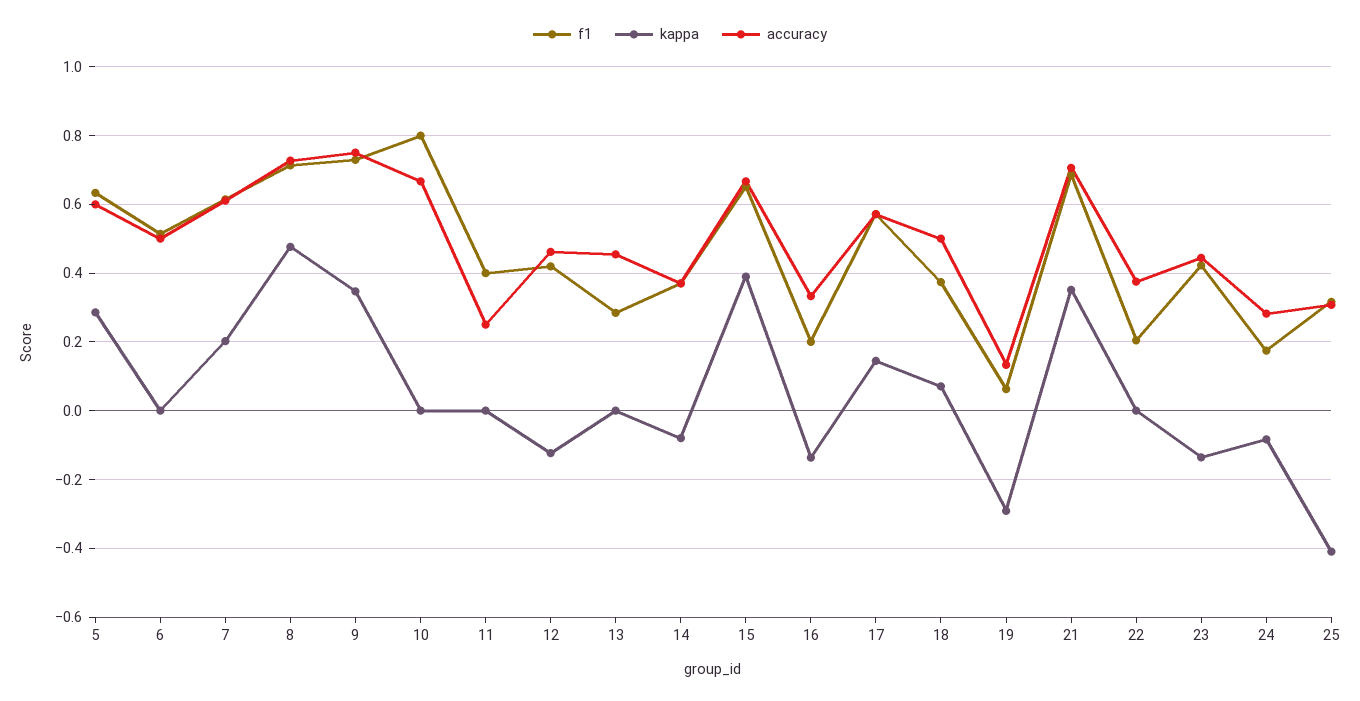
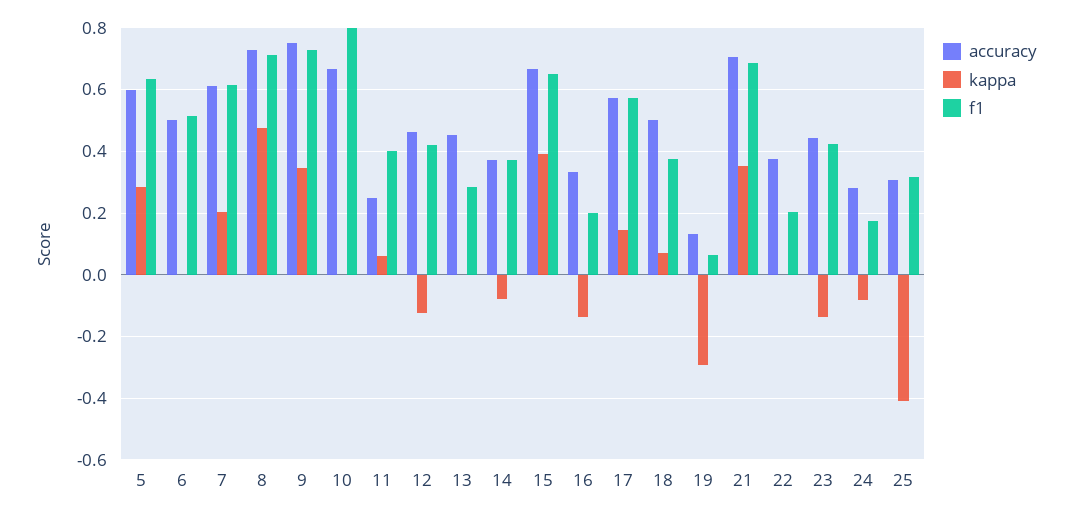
kappa, 11: 0 -> 0.06

